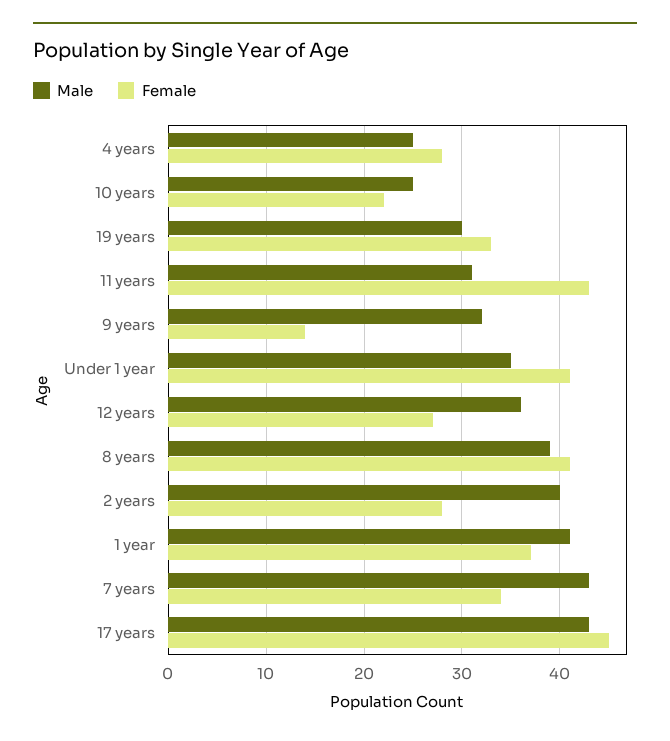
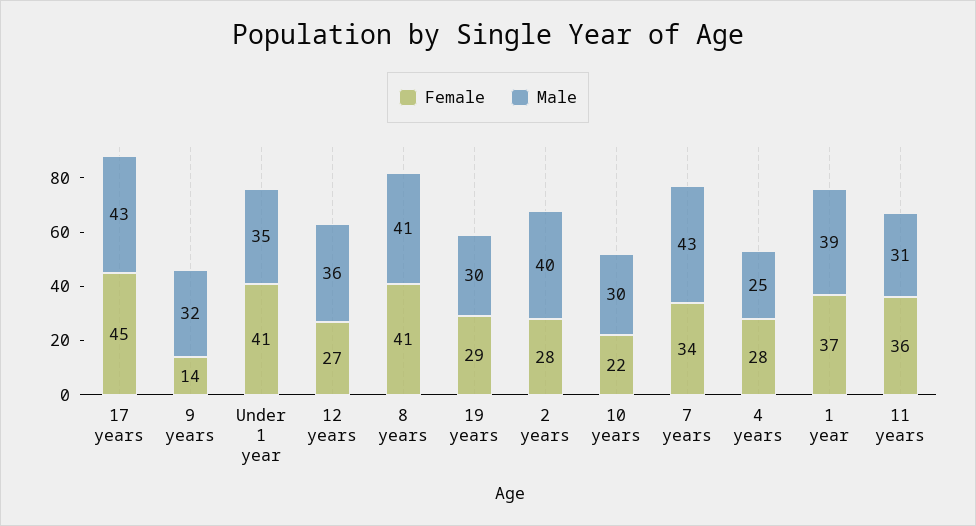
Male, 10 years: 25 -> 30
Female, 19 years: 33 -> 29
Female, 11 years: 43 -> 36
Male, 8 years: 39 -> 41
Male, 1 year: 41 -> 39

